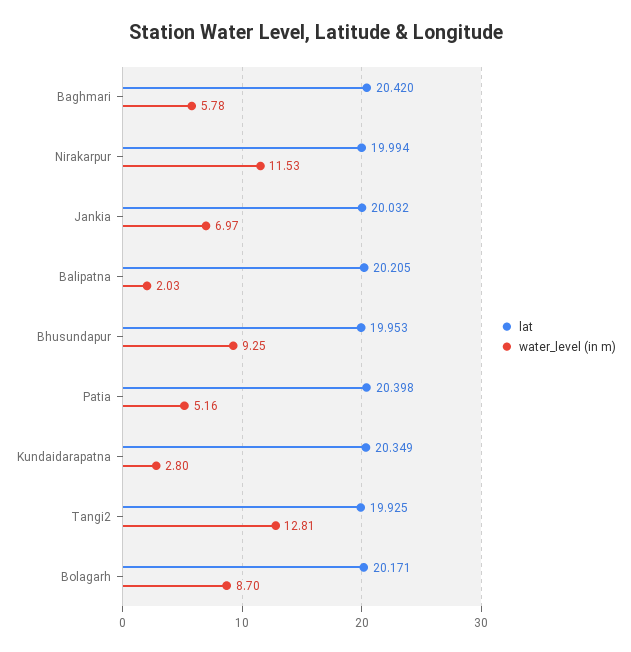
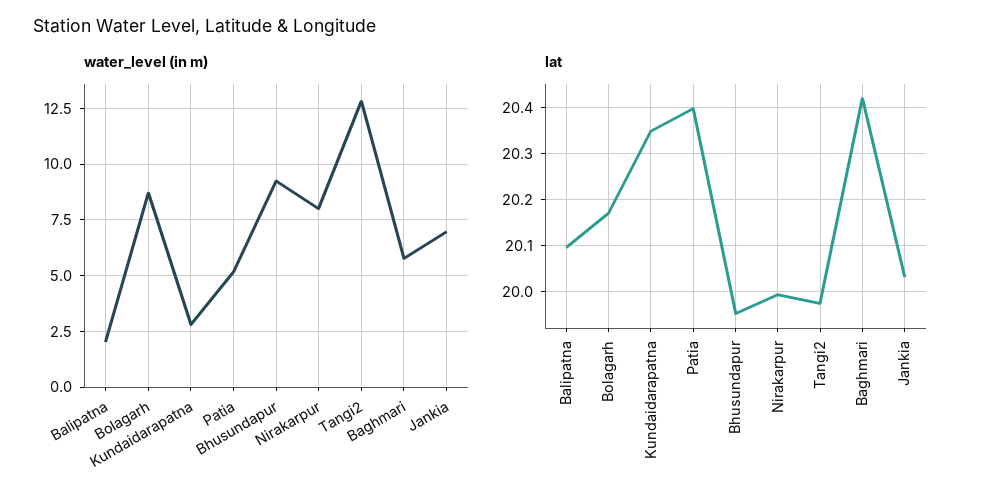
water_level (in m), Nirakarpur: 11.53 -> 8
lat, Balipatna: 20.205 -> 20.1
lat, Tangi2: 19.925 -> 19.98

